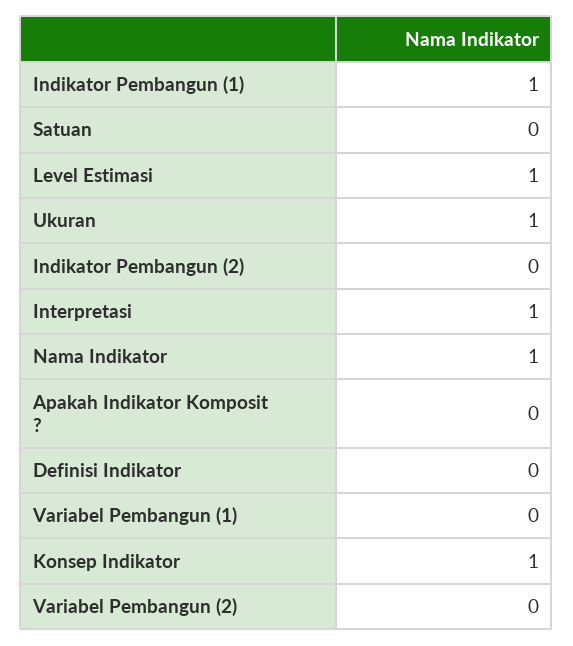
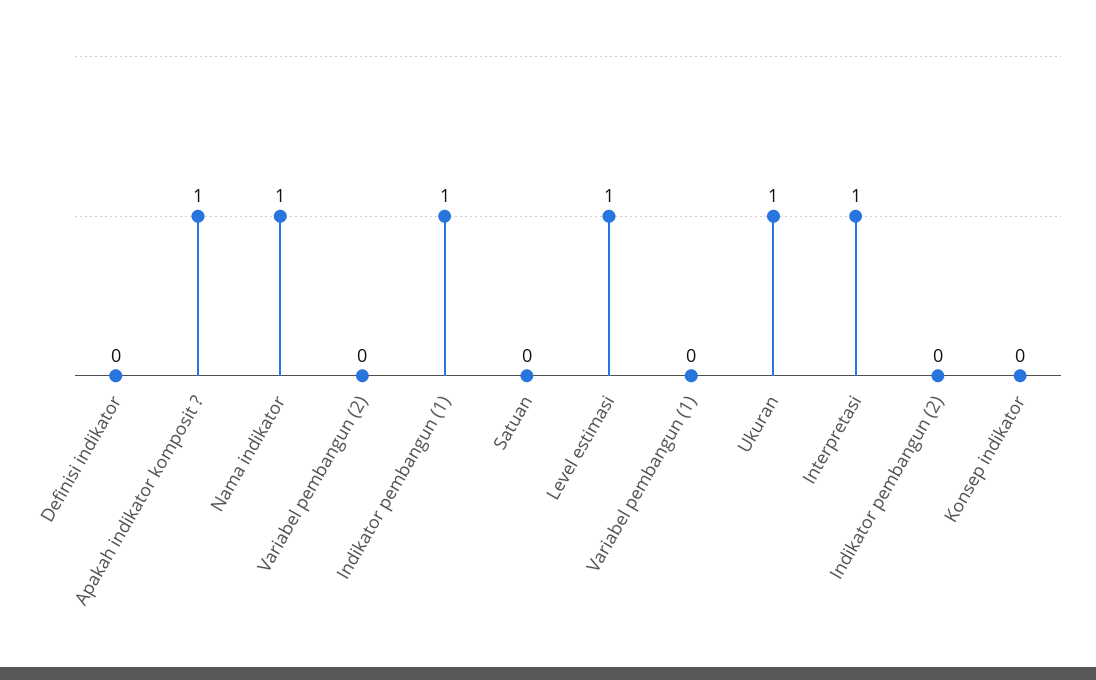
Apakah Indikator Komposit ?: 0 -> 1
Konsep Indikator: 1 -> 0

